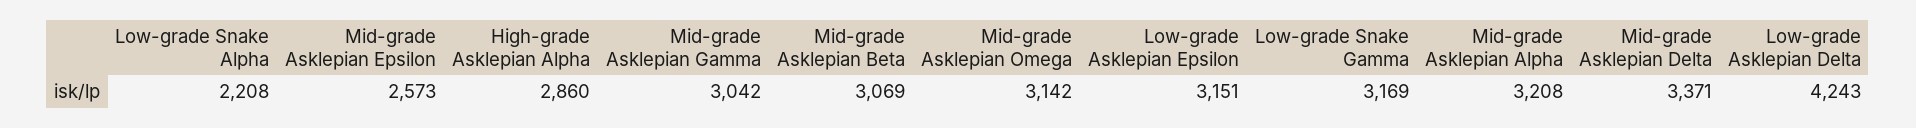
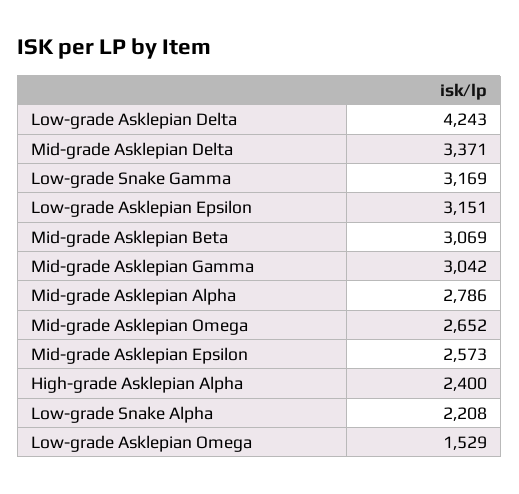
High-grade Asklepian Alpha: 2860 -> 2400
Mid-grade Asklepian Omega: 3142 -> 2652
Mid-grade Asklepian Alpha: 3208 -> 2786
Low-grade Asklepian Omega: none -> 1529

